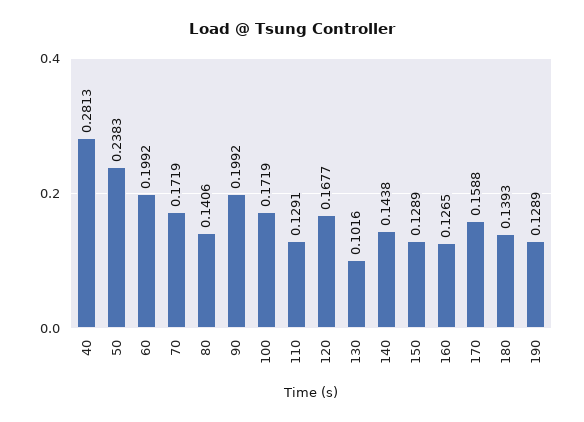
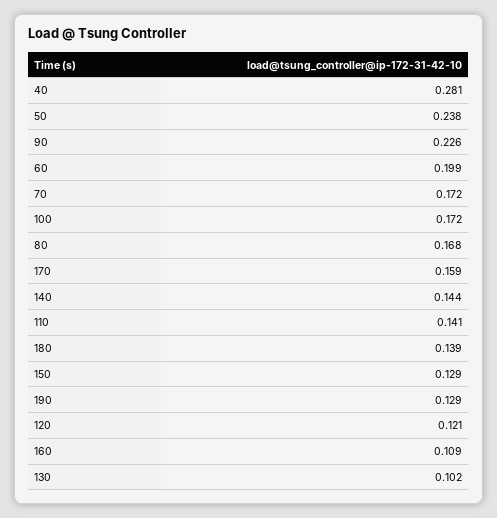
80: 0.1406 -> 0.168
90: 0.1992 -> 0.226
110: 0.1291 -> 0.141
120: 0.1677 -> 0.121
160: 0.1265 -> 0.109

